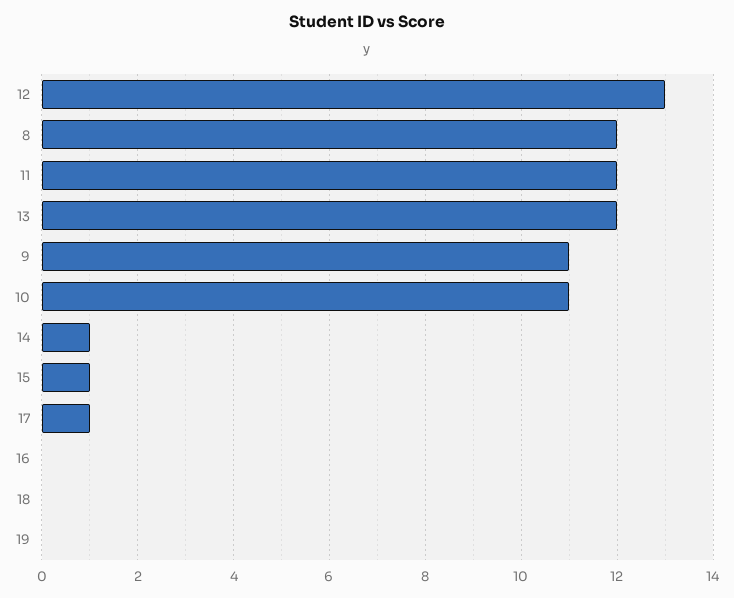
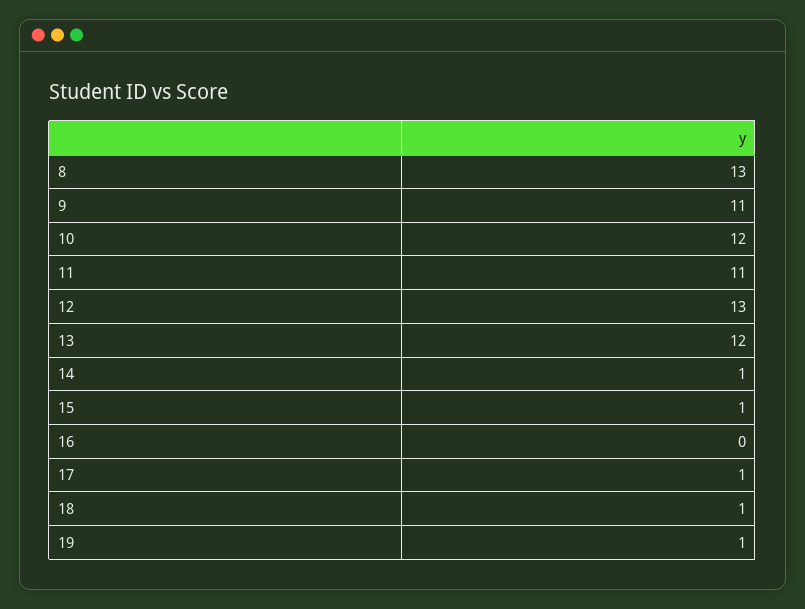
8: 12 -> 13
11: 12 -> 11
10: 11 -> 12
18: 0 -> 1
19: 0 -> 1

